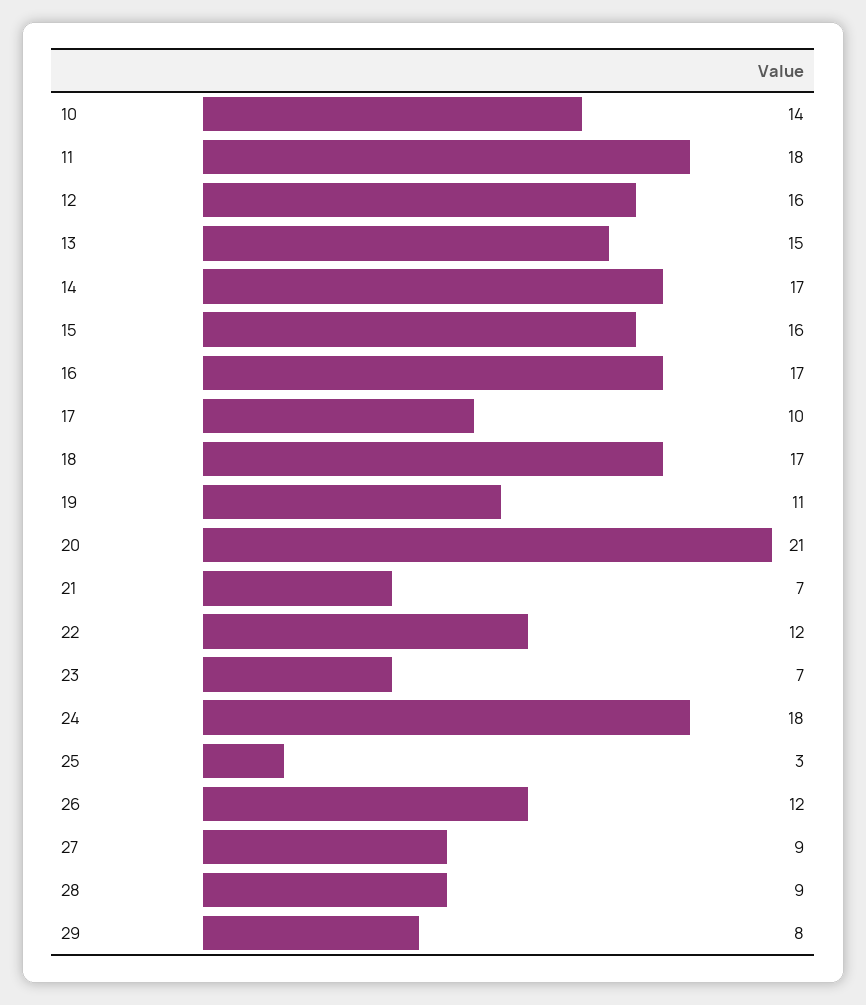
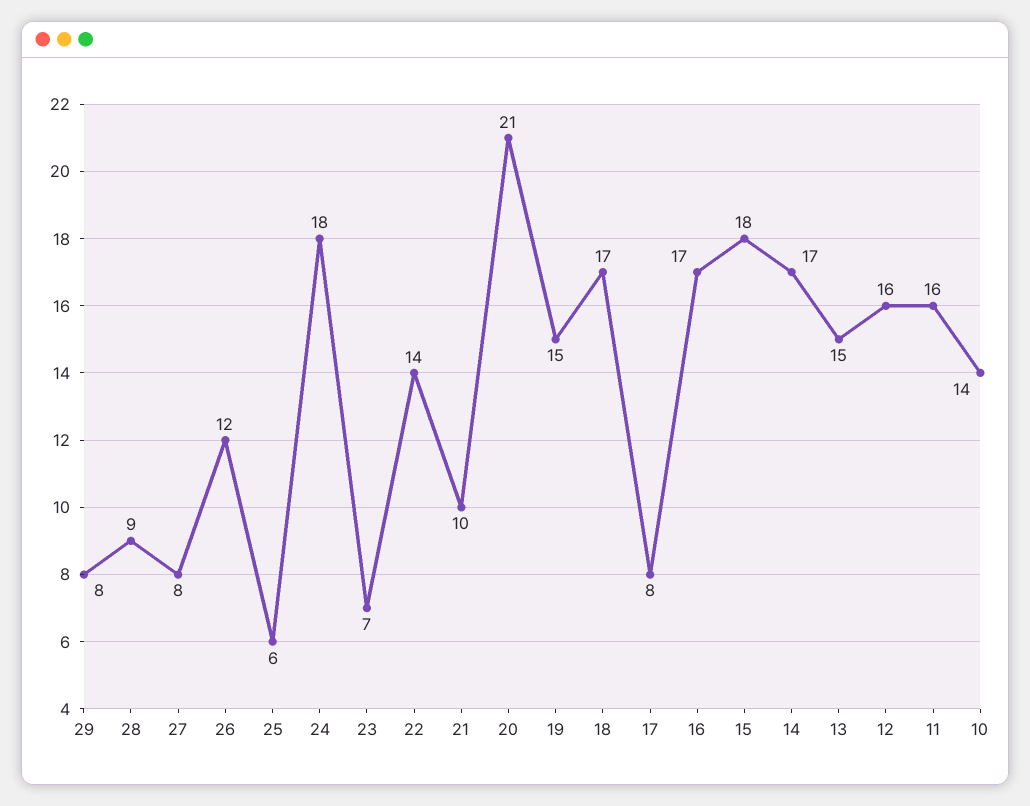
11: 18 -> 16
15: 16 -> 18
17: 10 -> 8
19: 11 -> 15
21: 7 -> 10
22: 12 -> 14
25: 3 -> 6
27: 9 -> 8

